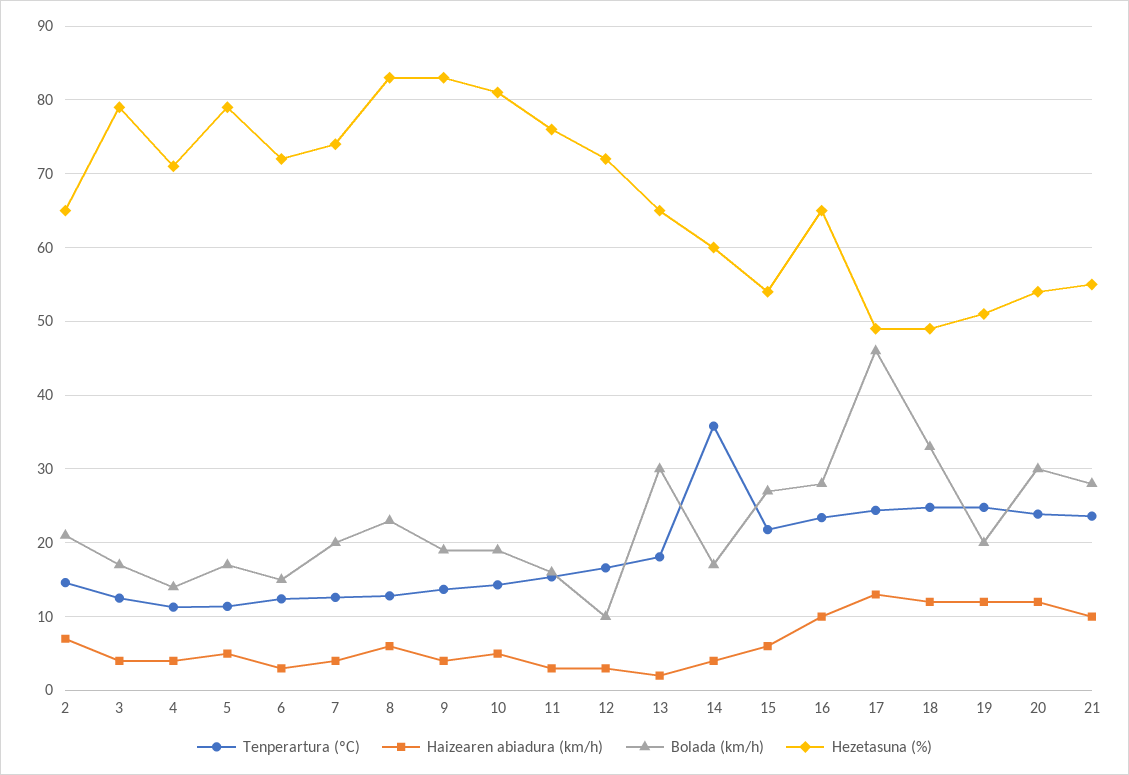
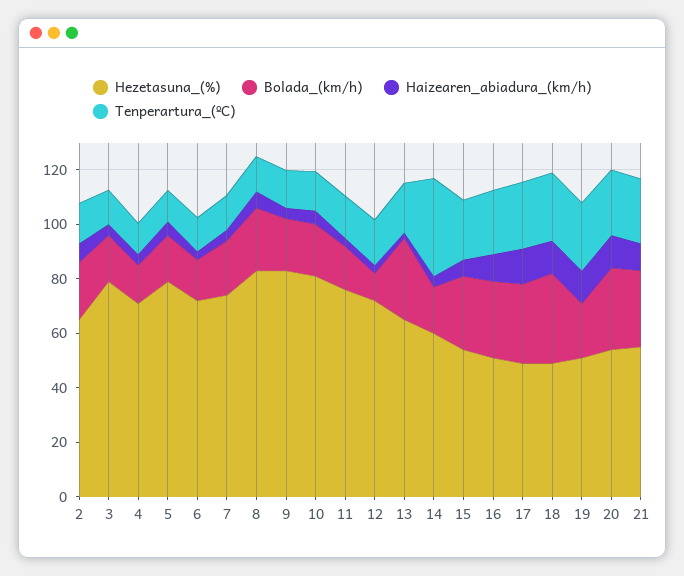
Hezetasuna (%), 16: 65 -> 50
Bolada (km/h), 17: 46 -> 30

